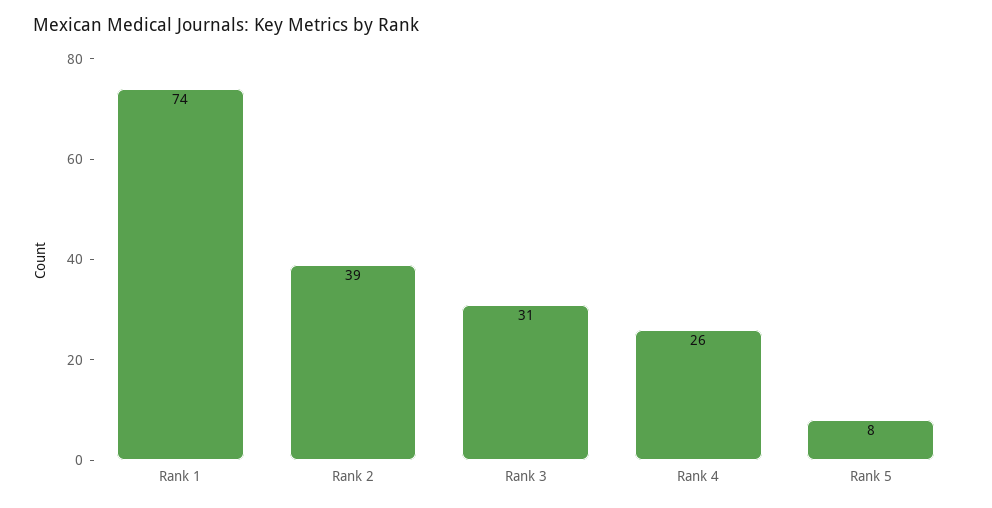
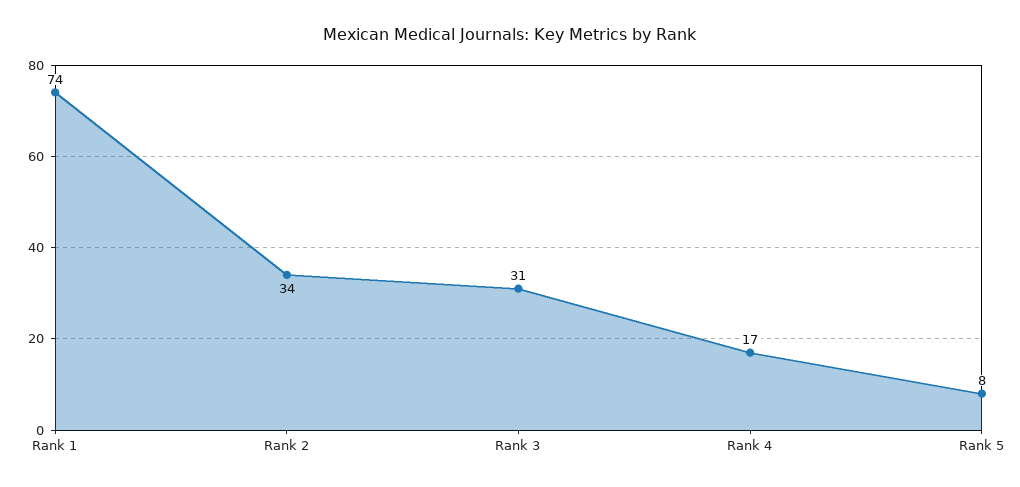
Rank 2: 39 -> 34
Rank 4: 26 -> 17

